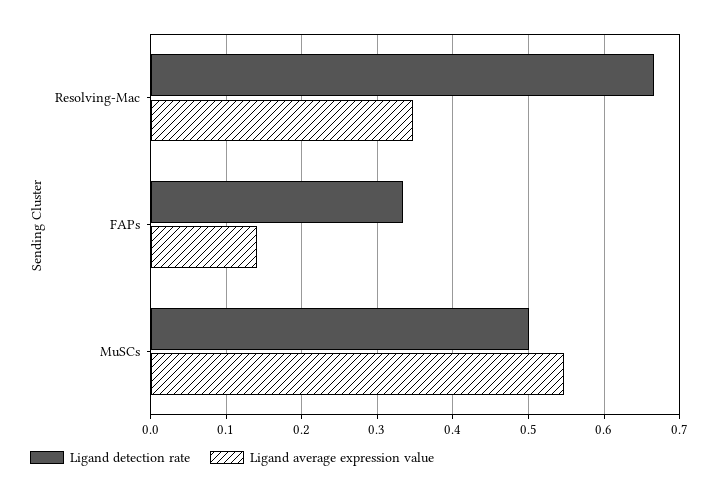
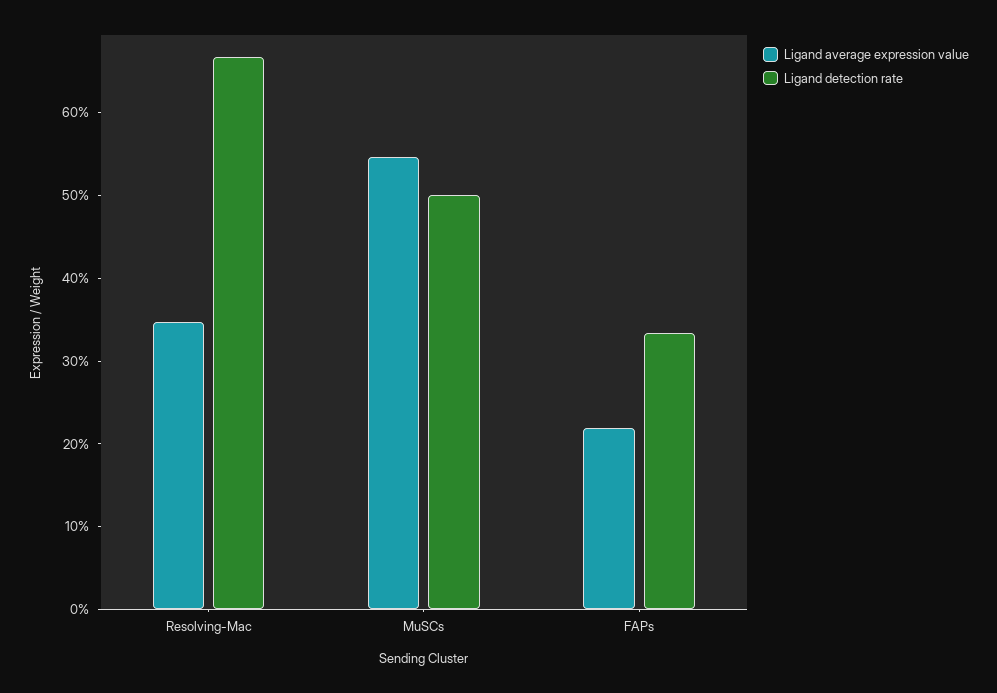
Ligand average expression value, FAPs: 0.14 -> 0.22

